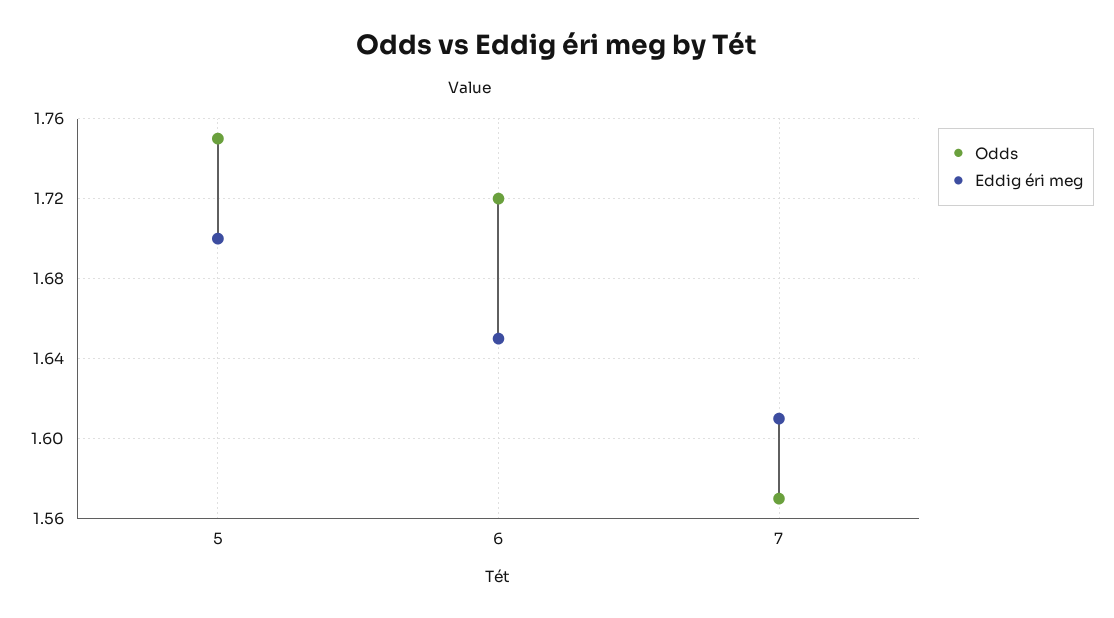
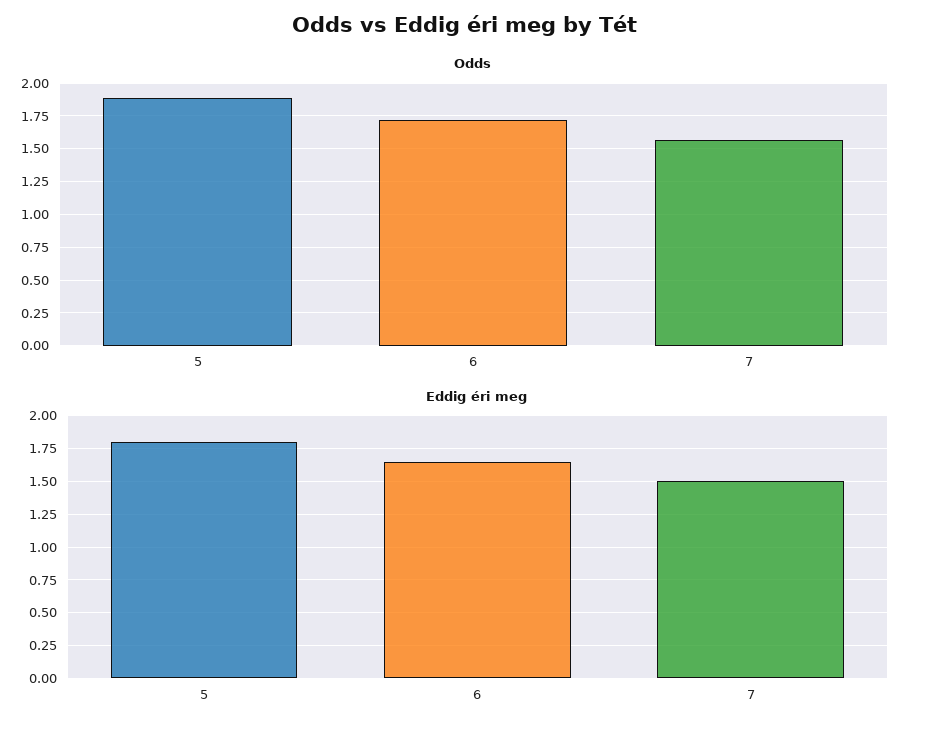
Odds, 5: 1.75 -> 1.9
Eddig éri meg, 5: 1.7 -> 1.8
Eddig éri meg, 7: 1.61 -> 1.5

